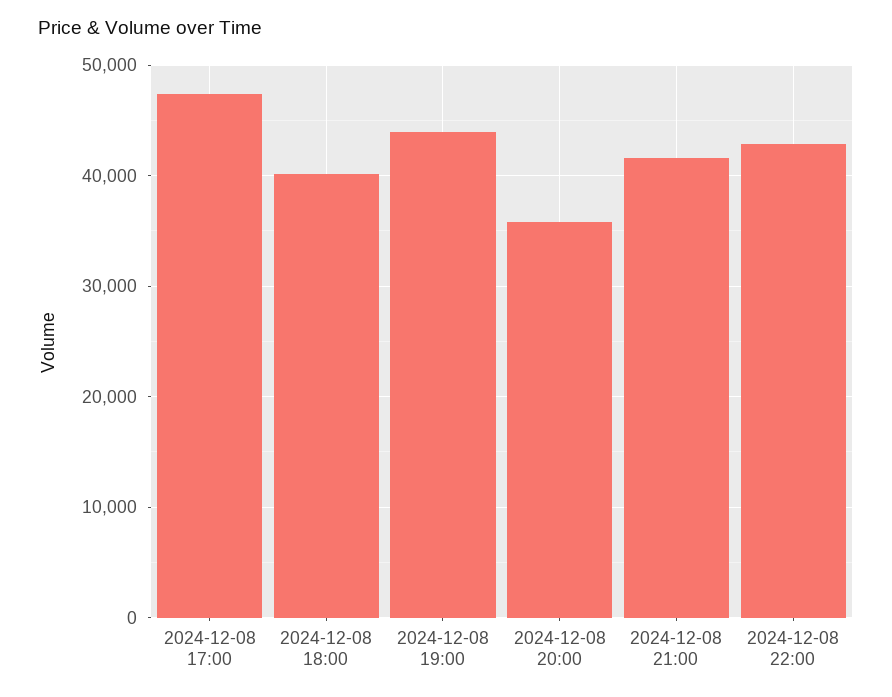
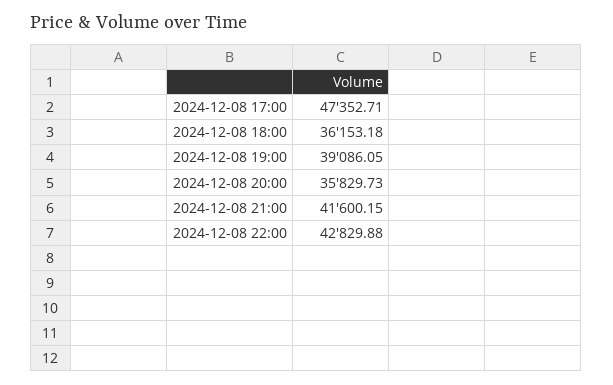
2024-12-08 18:00: 40000 -> 36153.18
2024-12-08 19:00: 44000 -> 39086.05

